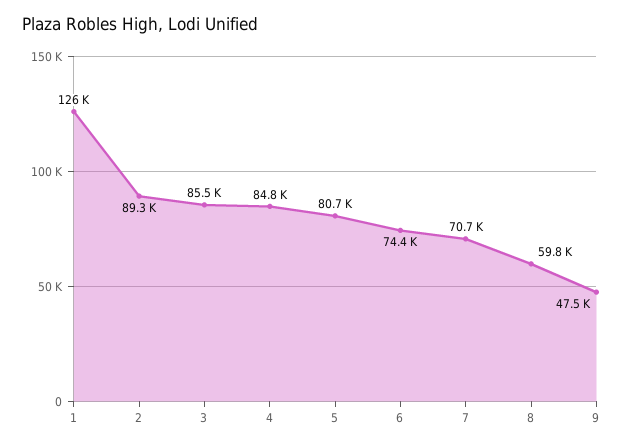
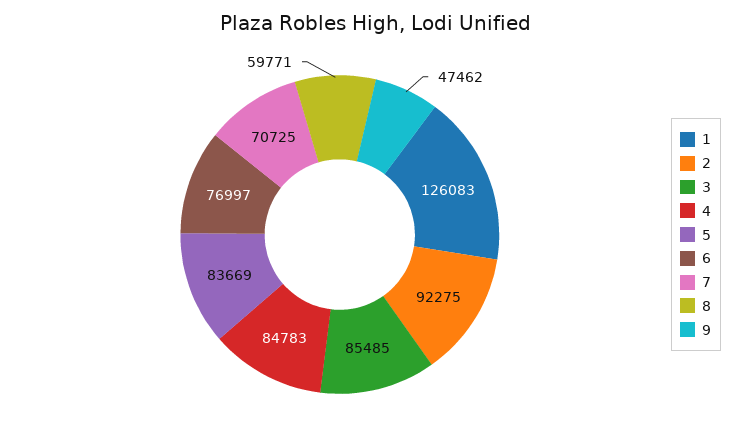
2: 89300 -> 92275
5: 80700 -> 83669
6: 74400 -> 76997

